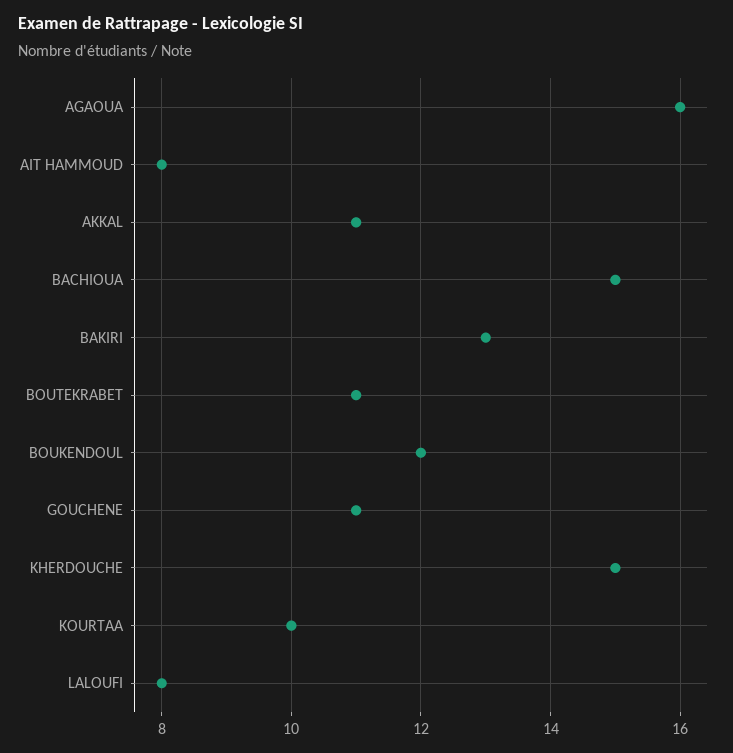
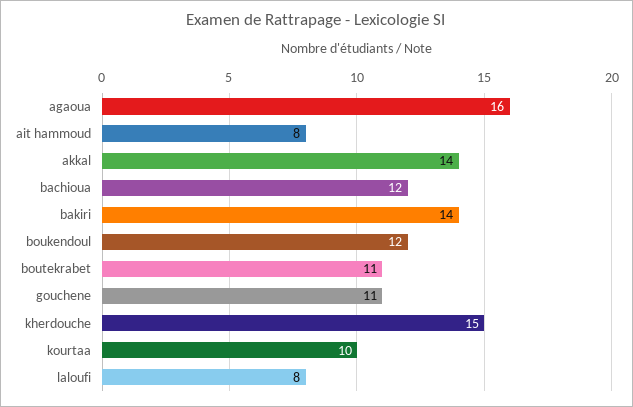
AKKAL: 11 -> 14
BACHIOUA: 15 -> 12
BAKIRI: 13 -> 14

